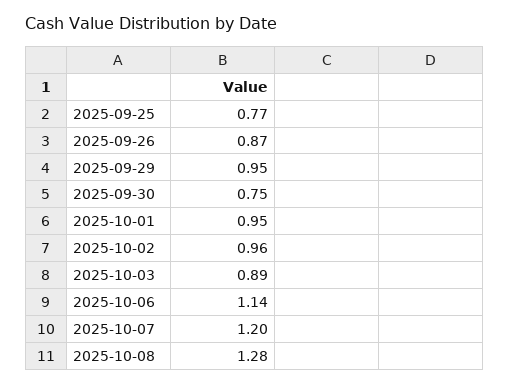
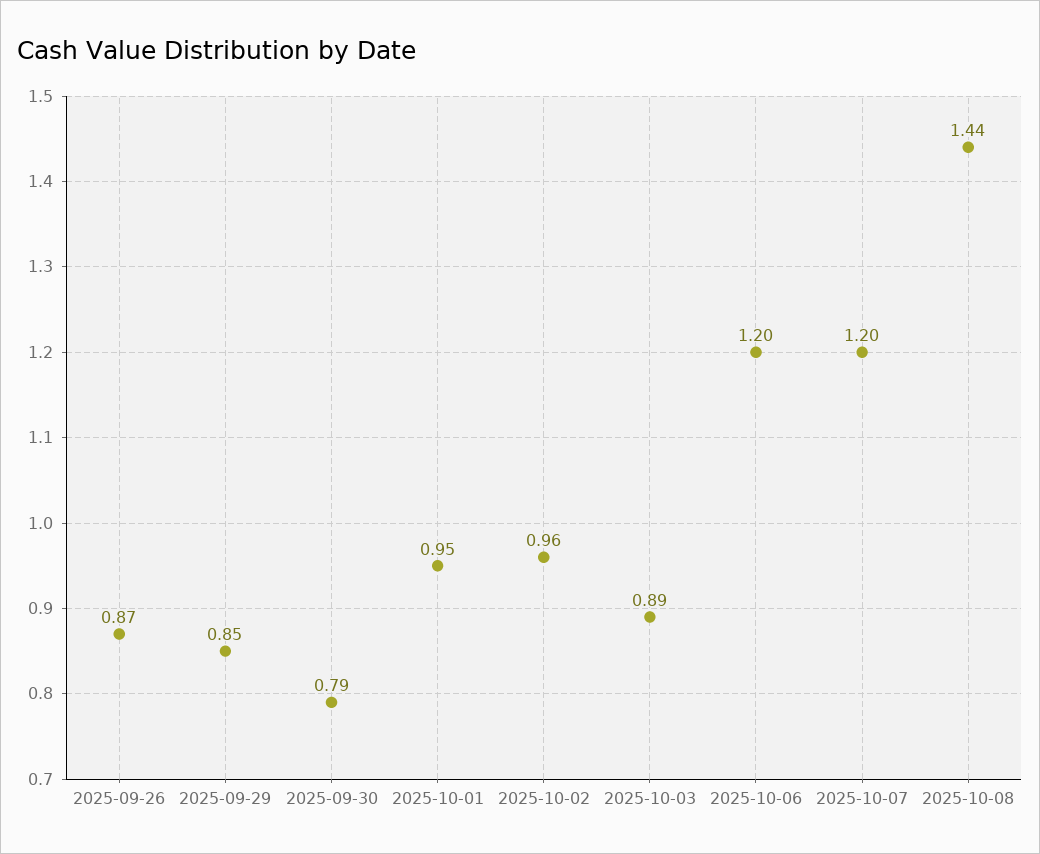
2025-09-25: 0.77 -> none
2025-09-29: 0.95 -> 0.85
2025-09-30: 0.75 -> 0.79
2025-10-06: 1.14 -> 1.2
2025-10-08: 1.28 -> 1.44

